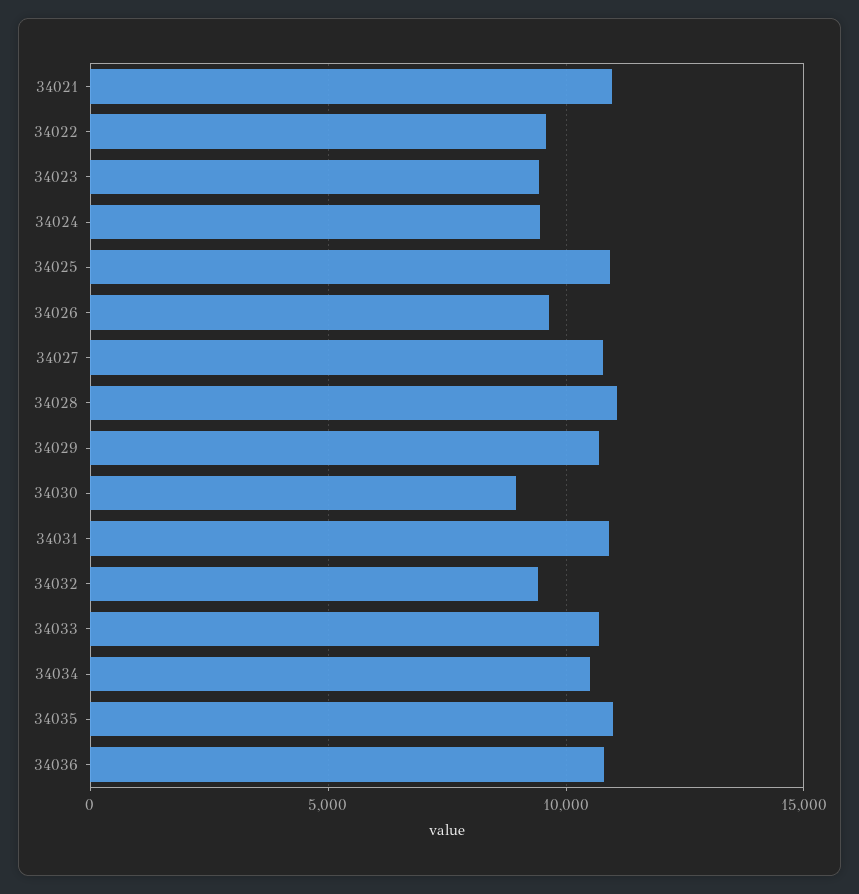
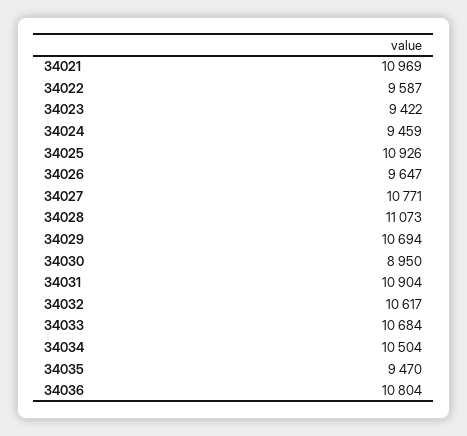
34032: 9500 -> 10617
34035: 11000 -> 9470

